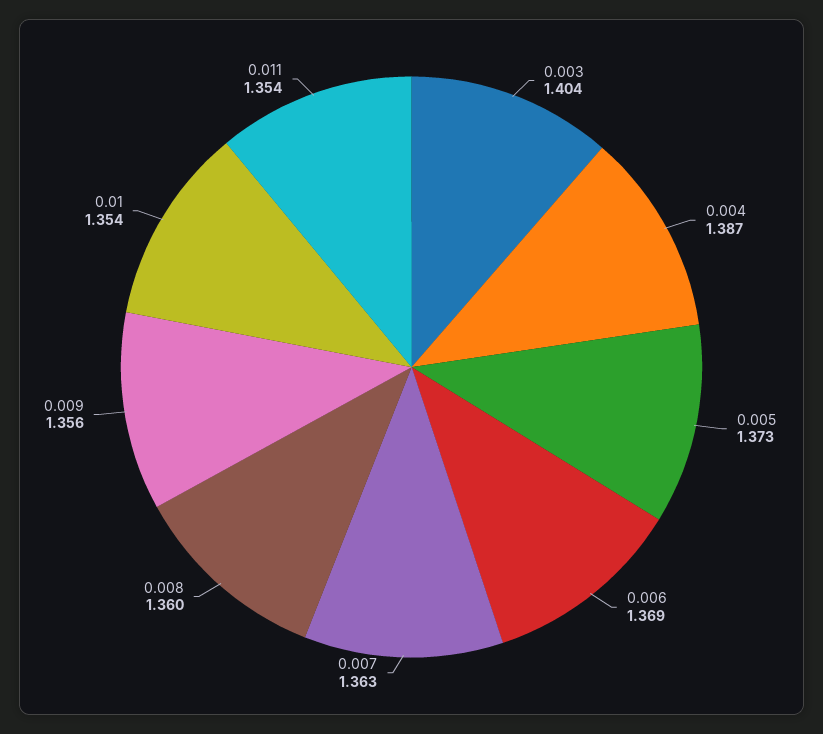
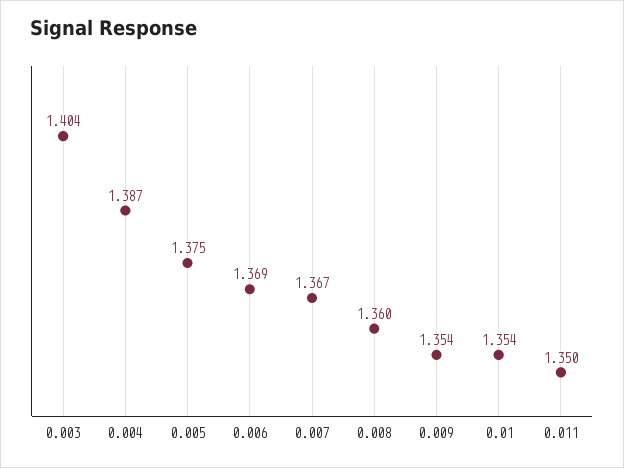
0.005: 1.373 -> 1.375
0.007: 1.363 -> 1.367
0.009: 1.356 -> 1.354
0.011: 1.354 -> 1.35

